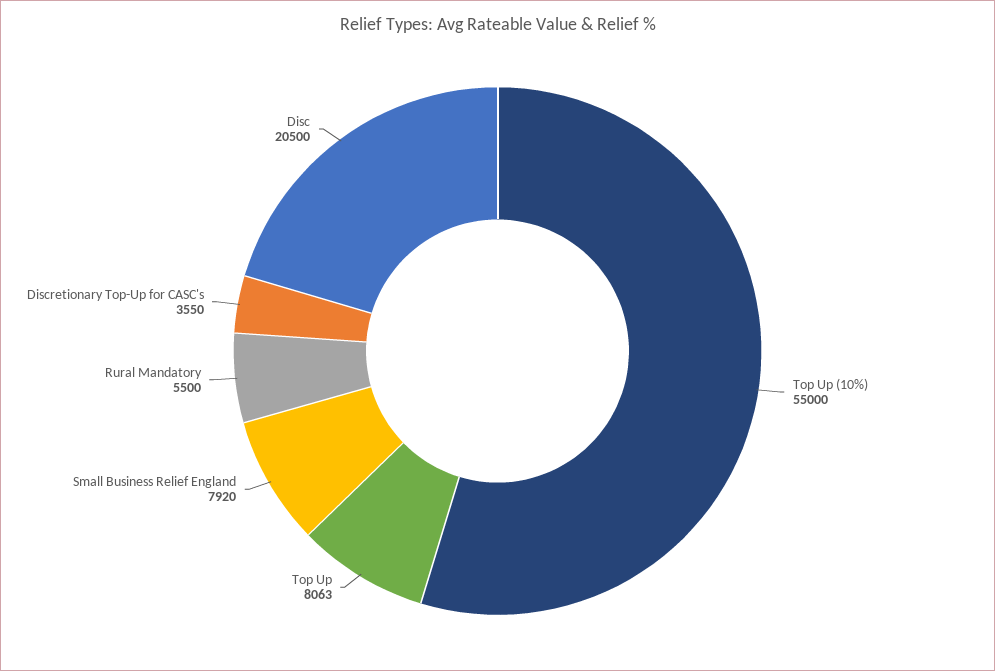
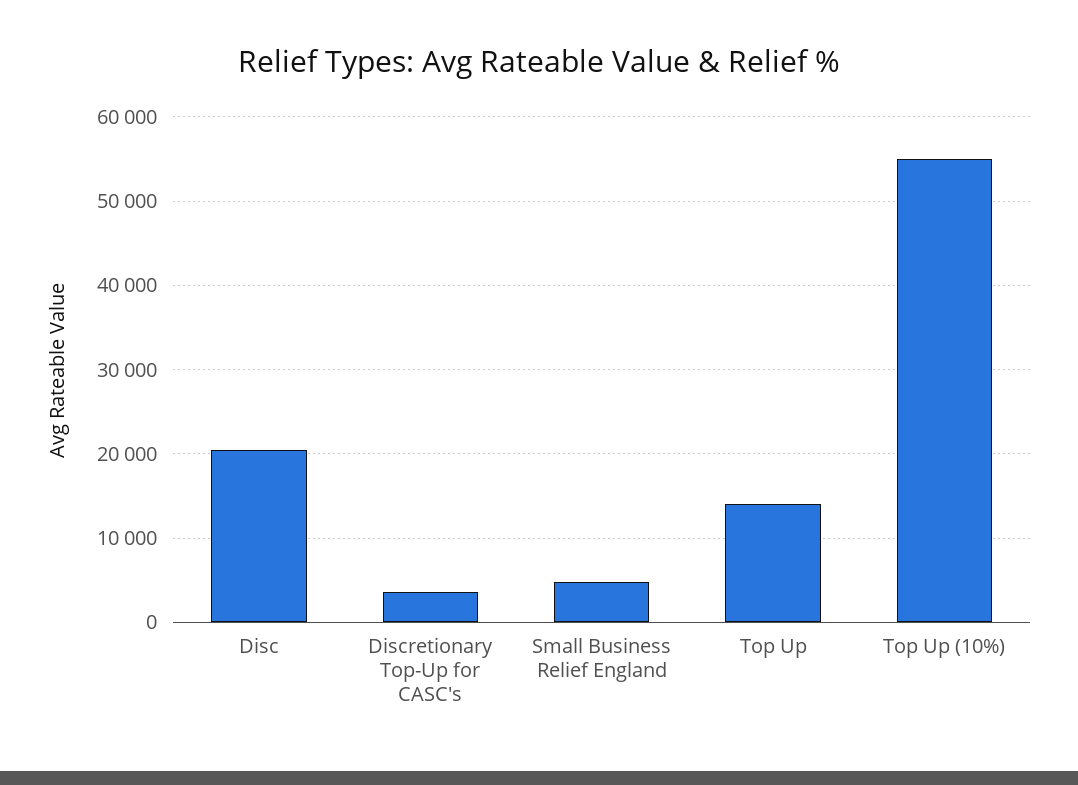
Top Up: 8063 -> 14000
Small Business Relief England: 7920 -> 5000
Rural Mandatory: 5500 -> none

